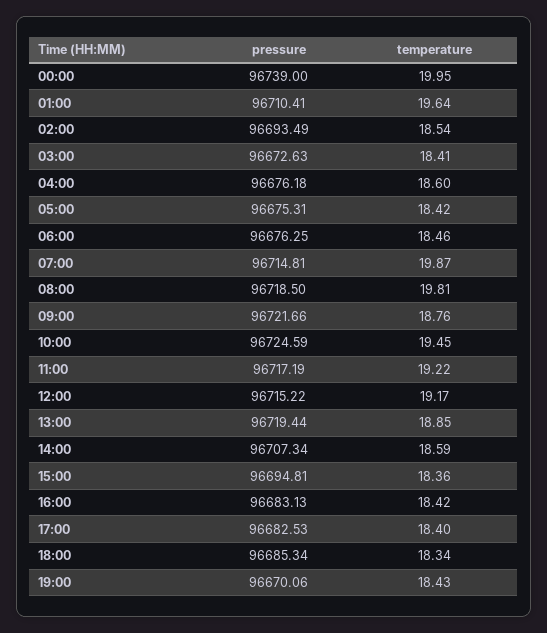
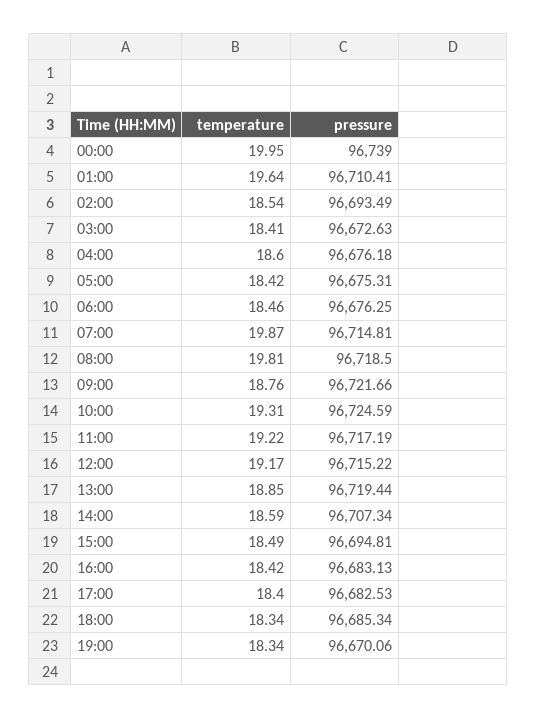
temperature, 10:00: 19.45 -> 19.31
temperature, 15:00: 18.36 -> 18.49
temperature, 19:00: 18.43 -> 18.34

